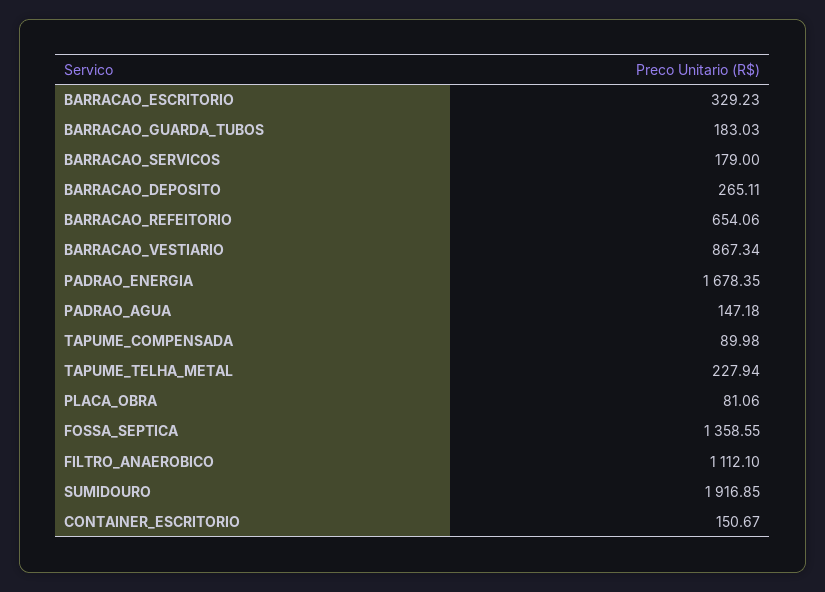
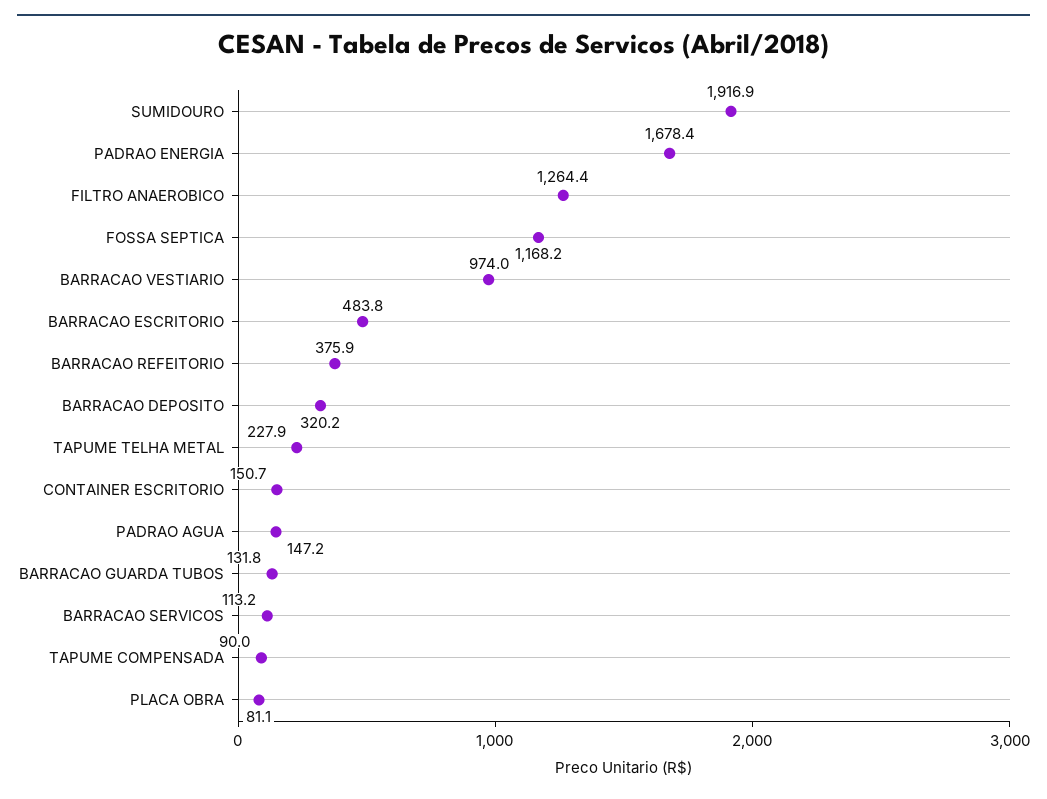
BARRACAO_ESCRITORIO: 329.23 -> 483.8
BARRACAO_GUARDA_TUBOS: 183.03 -> 131.8
BARRACAO_SERVICOS: 179 -> 113.2
BARRACAO_DEPOSITO: 265.11 -> 320.2
BARRACAO_REFEITORIO: 654.06 -> 375.9
BARRACAO_VESTIARIO: 867.34 -> 974
FOSSA_SEPTICA: 1358.55 -> 1168.2
FILTRO_ANAEROBICO: 1112.1 -> 1264.4

